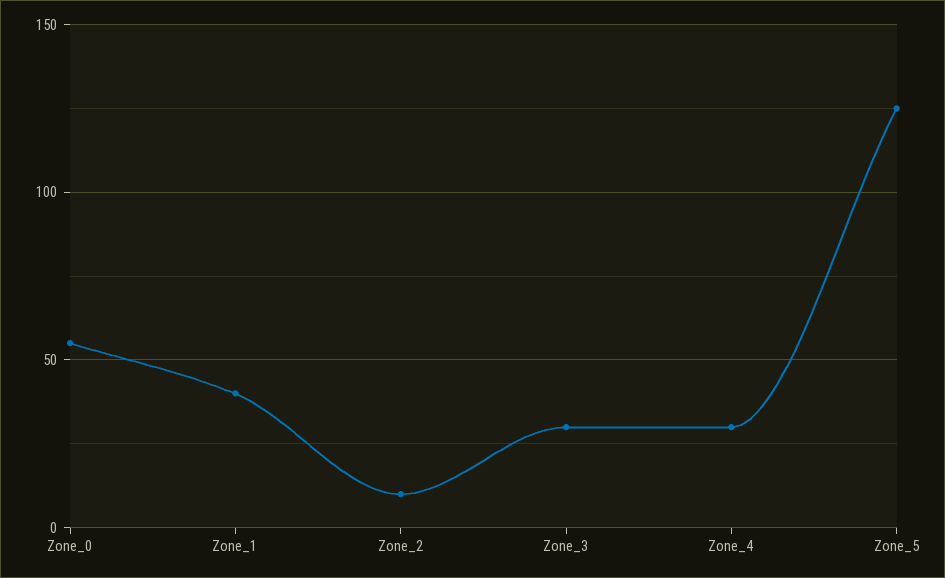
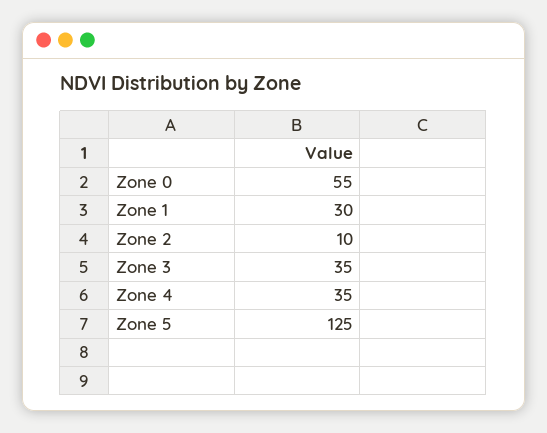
Zone_1: 40 -> 30
Zone_3: 30 -> 35
Zone_4: 30 -> 35

